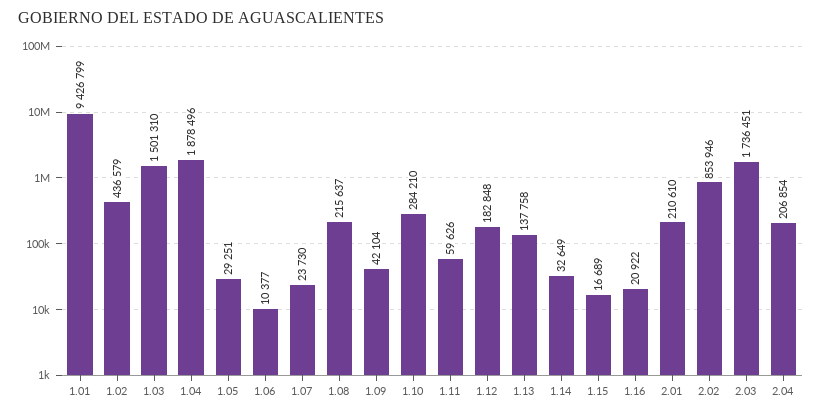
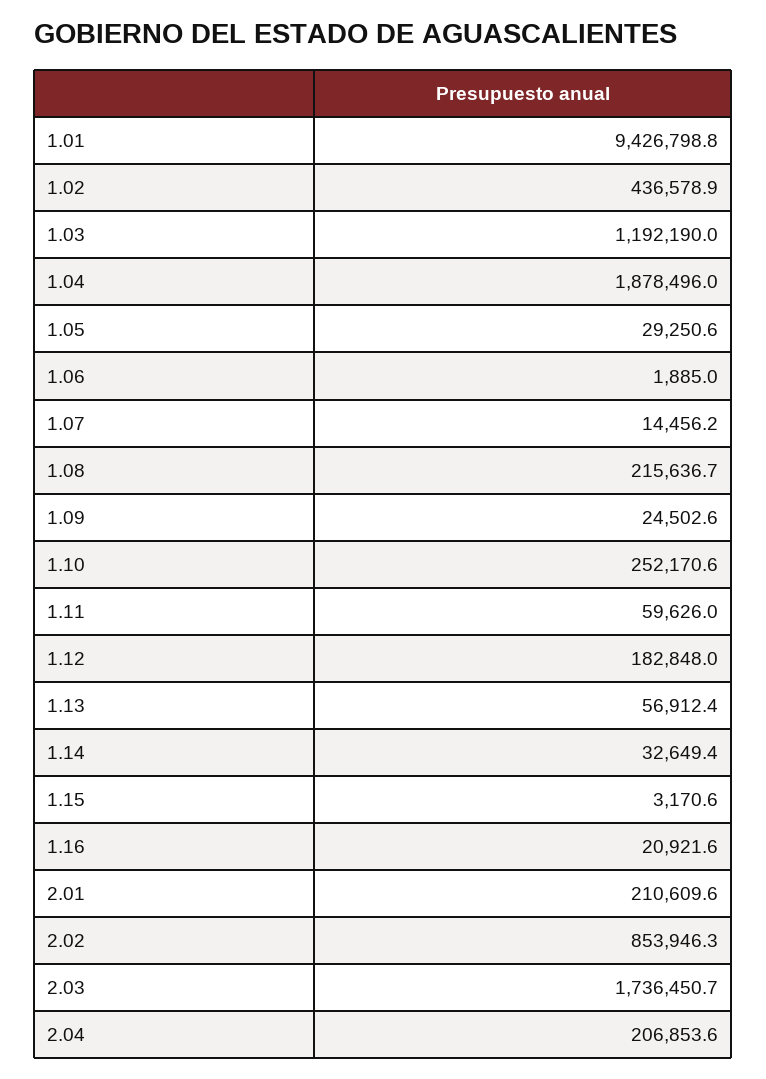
1.03: 1501310 -> 1192190
1.06: 10377 -> 1885
1.07: 23730 -> 14456.2
1.09: 42104 -> 24502.6
1.10: 284210 -> 252170.6
1.13: 137758 -> 56912.4
1.15: 16689 -> 3170.6

